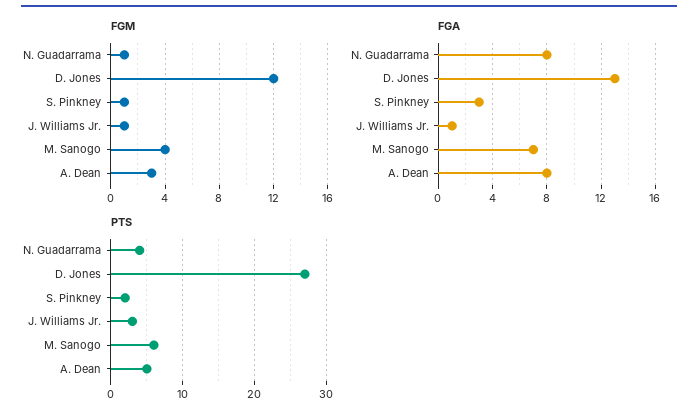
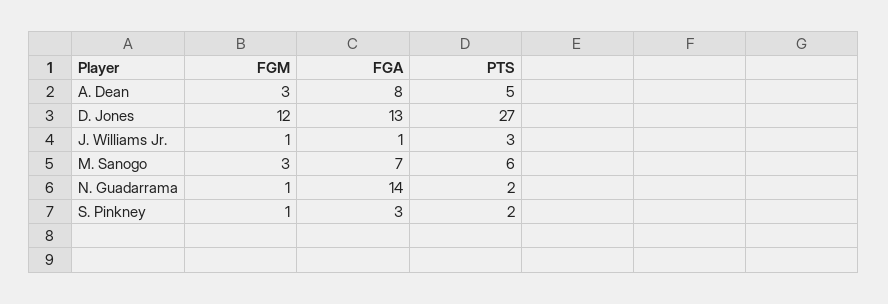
FGM, M. Sanogo: 4 -> 3
FGA, N. Guadarrama: 8 -> 14
PTS, N. Guadarrama: 4 -> 2

